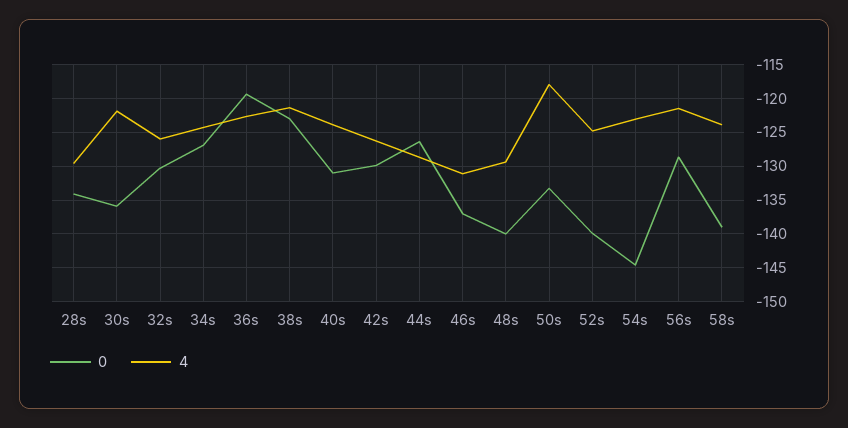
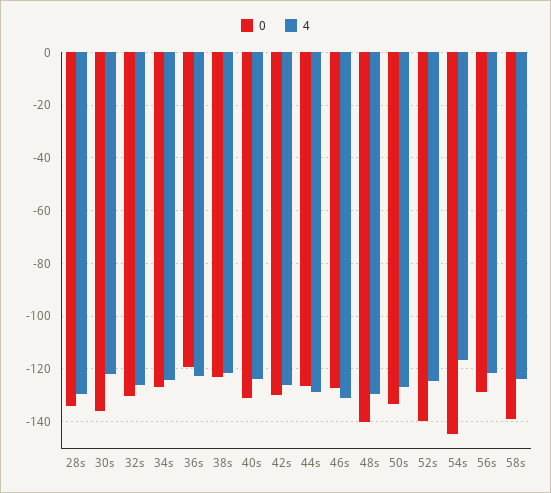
0, 46s: -137 -> -127.5
4, 50s: -118 -> -127.5
4, 54s: -123 -> -117.5

